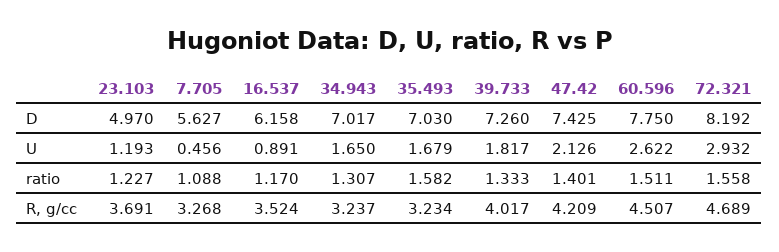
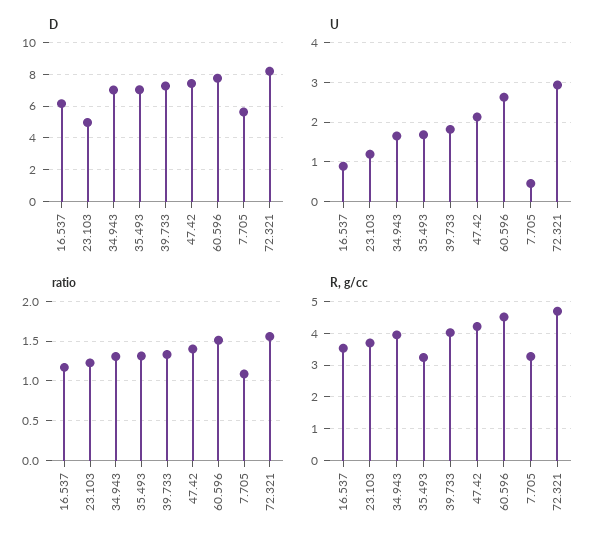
ratio, 35.493: 1.582 -> 1.3
R, g/cc, 34.943: 3.237 -> 4

